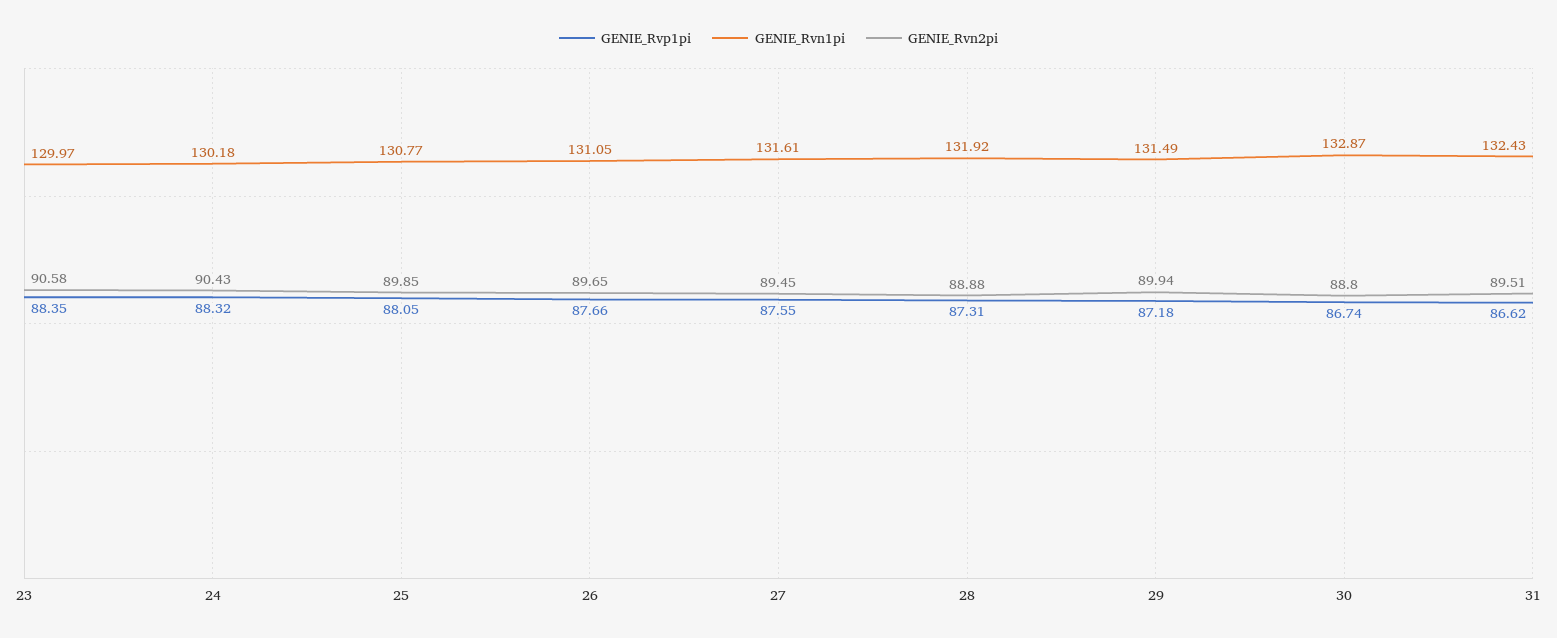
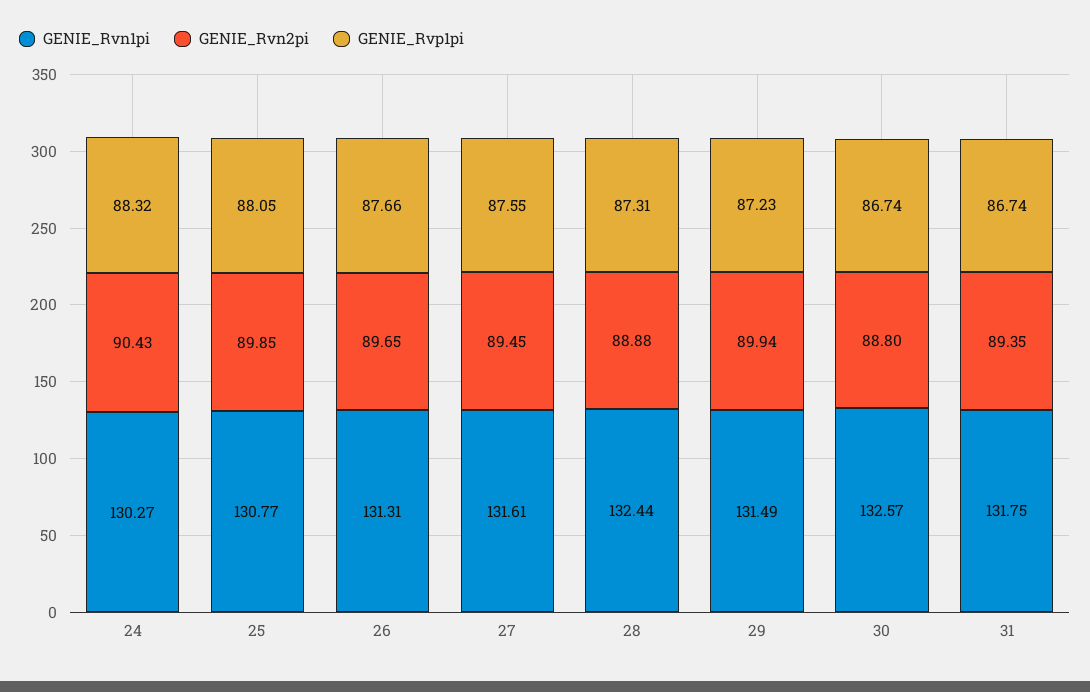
GENIE_Rvp1pi, 23: 88.35 -> none
GENIE_Rvn1pi, 23: 129.97 -> none
GENIE_Rvn2pi, 23: 90.58 -> none
GENIE_Rvn1pi, 24: 130.18 -> 130.27
GENIE_Rvn1pi, 26: 131.05 -> 131.31
GENIE_Rvn1pi, 28: 131.92 -> 132.44
GENIE_Rvp1pi, 29: 87.18 -> 87.23
GENIE_Rvn1pi, 30: 132.87 -> 132.57
GENIE_Rvp1pi, 31: 86.62 -> 86.74
GENIE_Rvn1pi, 31: 132.43 -> 131.75
GENIE_Rvn2pi, 31: 89.51 -> 89.35

